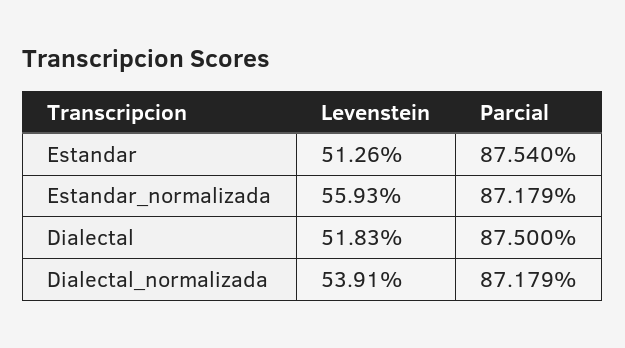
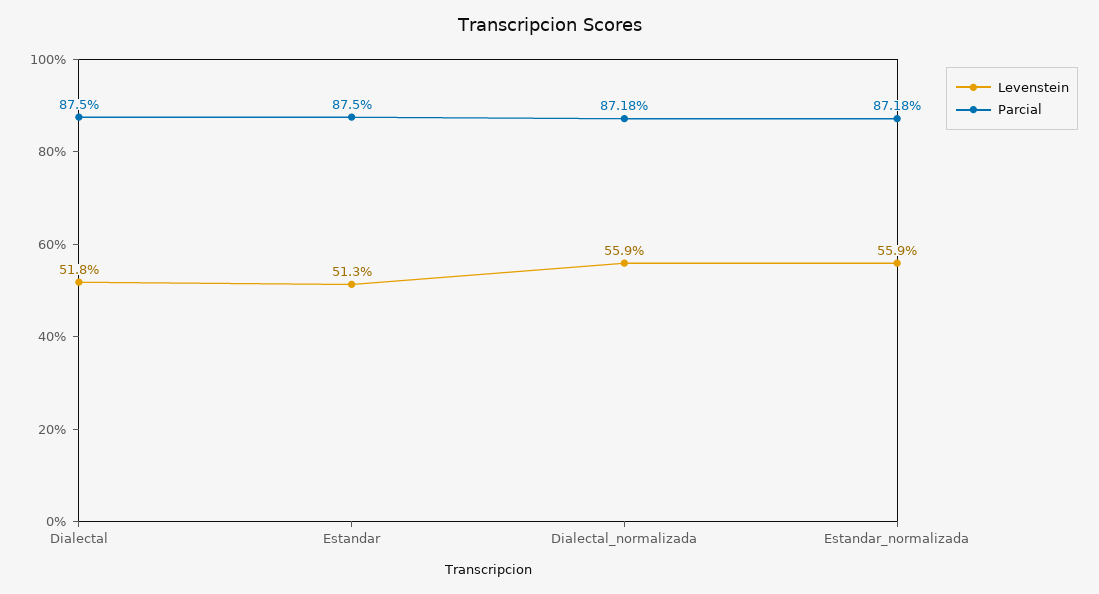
Parcial, Estandar: 87.54 -> 87.5
Levenstein, Dialectal_normalizada: 53.91 -> 55.9

